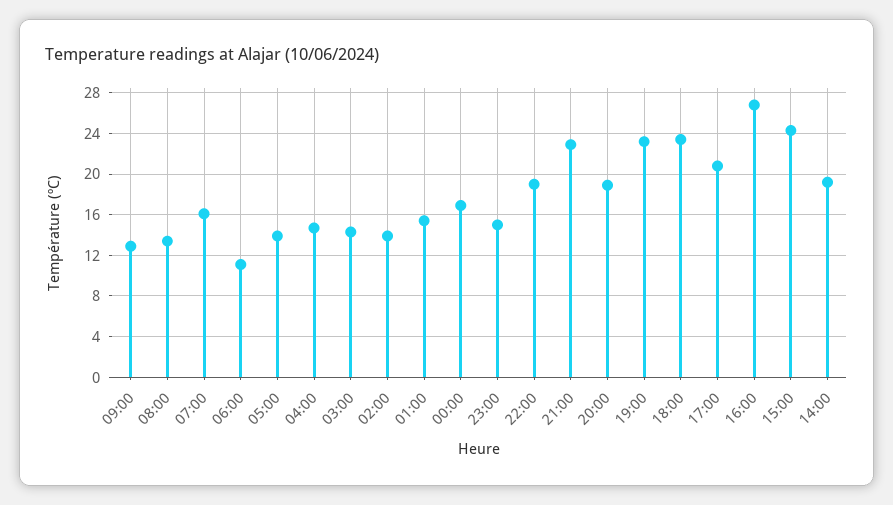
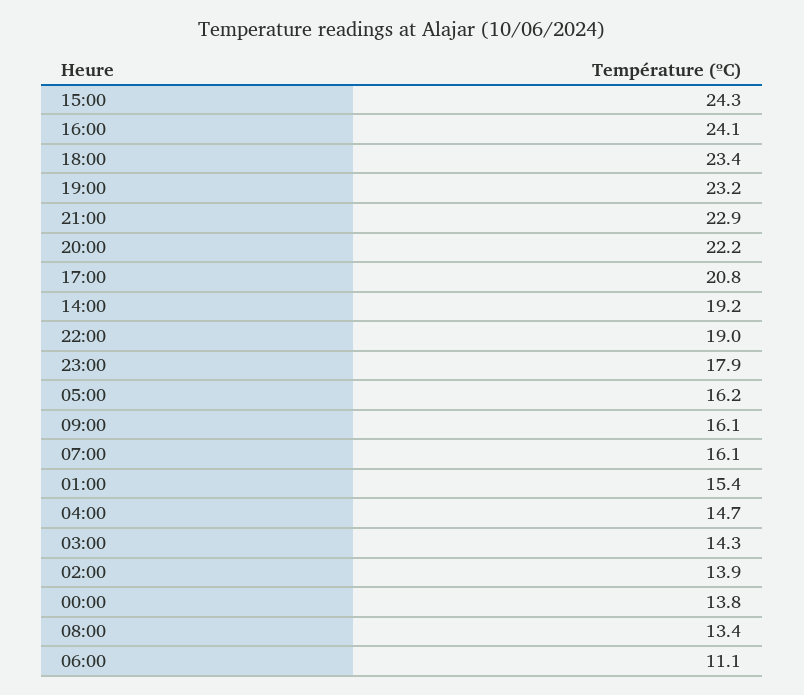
09:00: 13 -> 16.1
05:00: 14 -> 16.2
00:00: 17 -> 13.8
23:00: 15 -> 17.9
20:00: 19 -> 22.2
16:00: 27 -> 24.1

